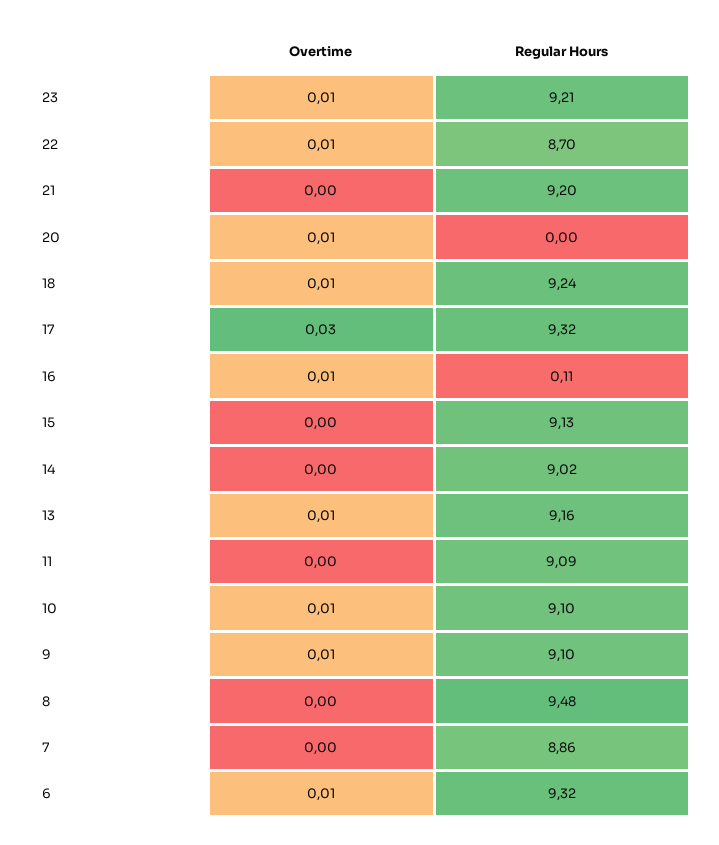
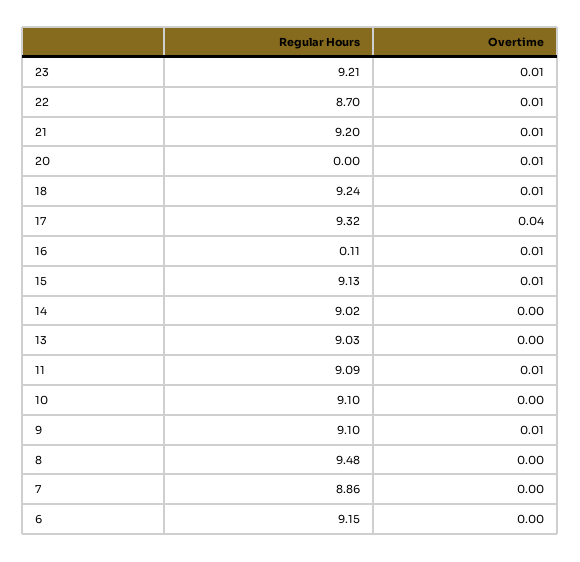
Overtime, 21: 0 -> 0.01
Overtime, 17: 0.03 -> 0.04
Overtime, 15: 0 -> 0.01
Overtime, 13: 0.01 -> 0
Regular Hours, 13: 9.16 -> 9.03
Overtime, 11: 0 -> 0.01
Overtime, 10: 0.01 -> 0
Overtime, 6: 0.01 -> 0
Regular Hours, 6: 9.32 -> 9.15

